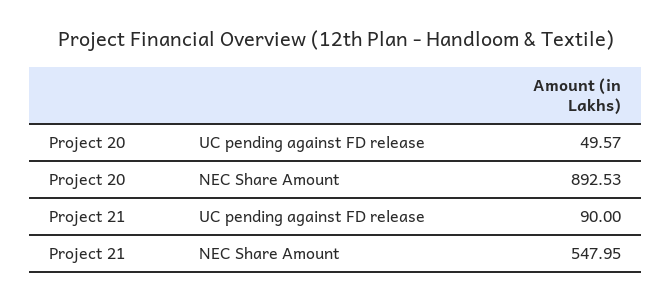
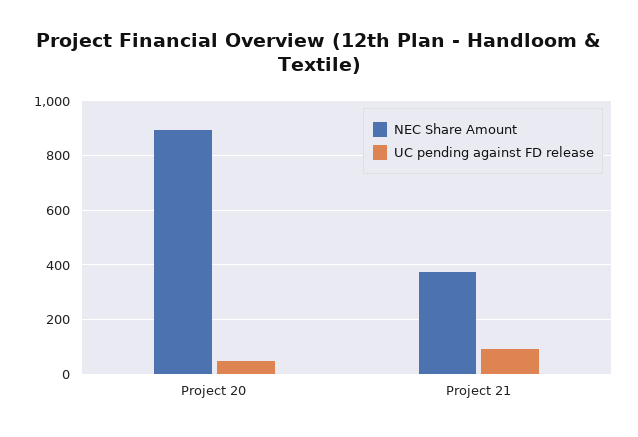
NEC Share Amount, Project 21: 547.95 -> 375

